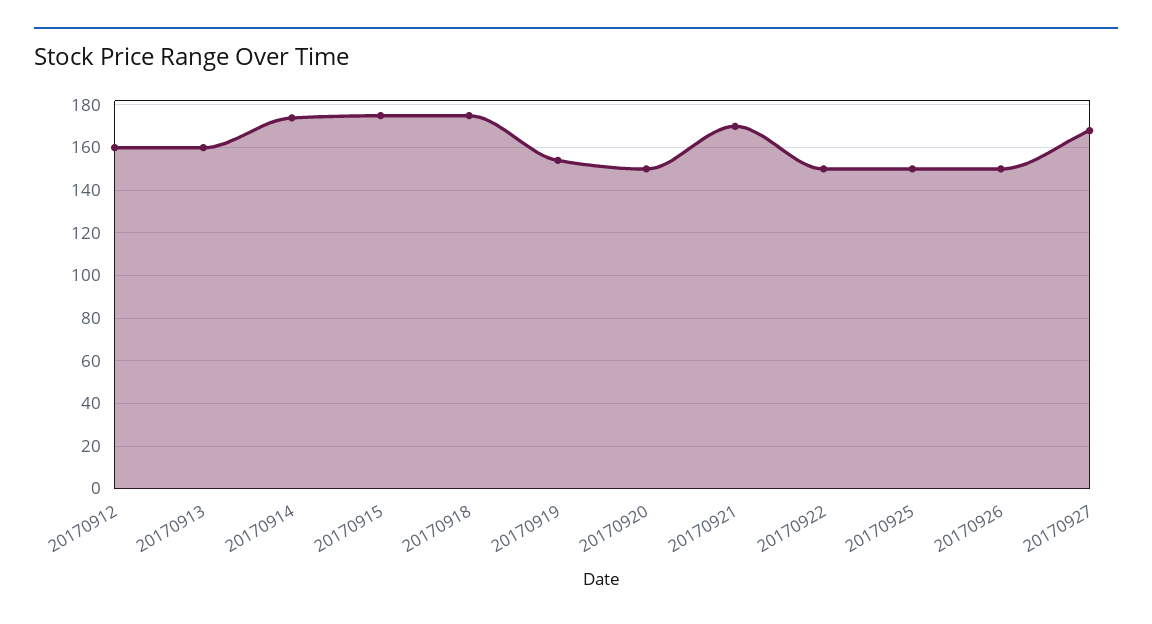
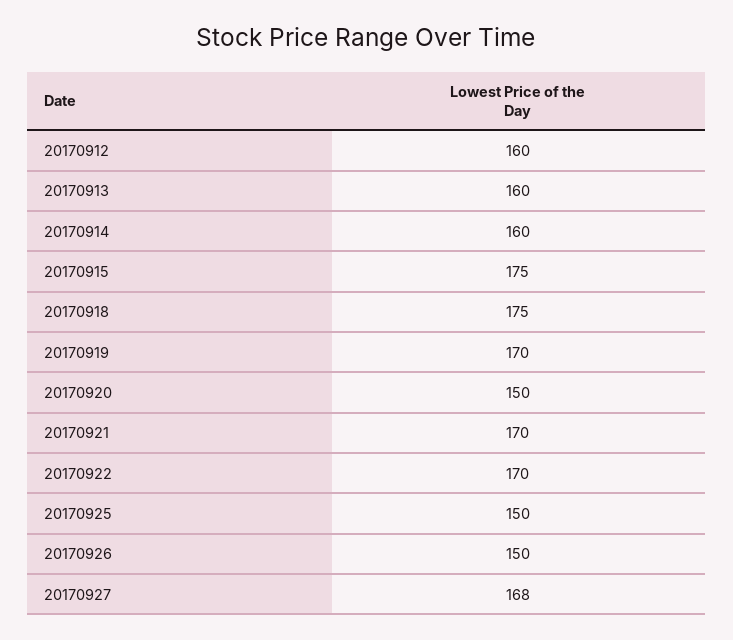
20170914: 175 -> 160
20170919: 155 -> 170
20170922: 150 -> 170

